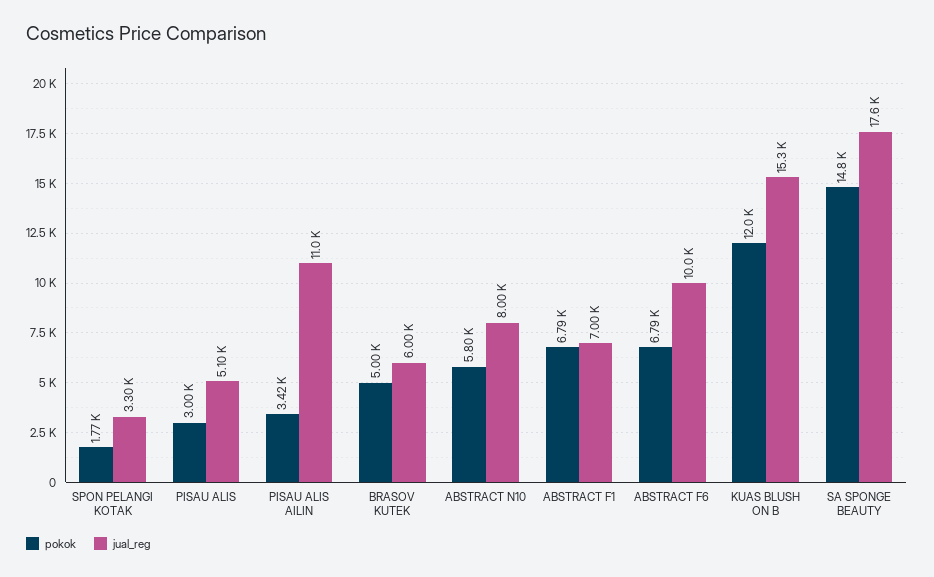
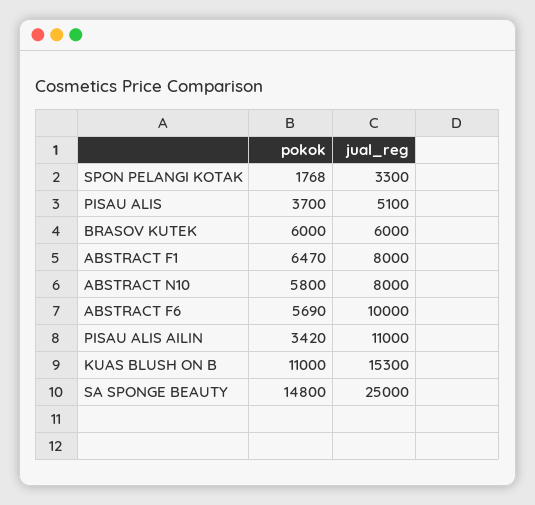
pokok, PISAU ALIS: 3000 -> 3700
pokok, BRASOV KUTEK: 5000 -> 6000
pokok, ABSTRACT F1: 6790 -> 6470
jual_reg, ABSTRACT F1: 7000 -> 8000
pokok, ABSTRACT F6: 6790 -> 5690
pokok, KUAS BLUSH ON B: 12000 -> 11000
jual_reg, SA SPONGE BEAUTY: 17600 -> 25000

